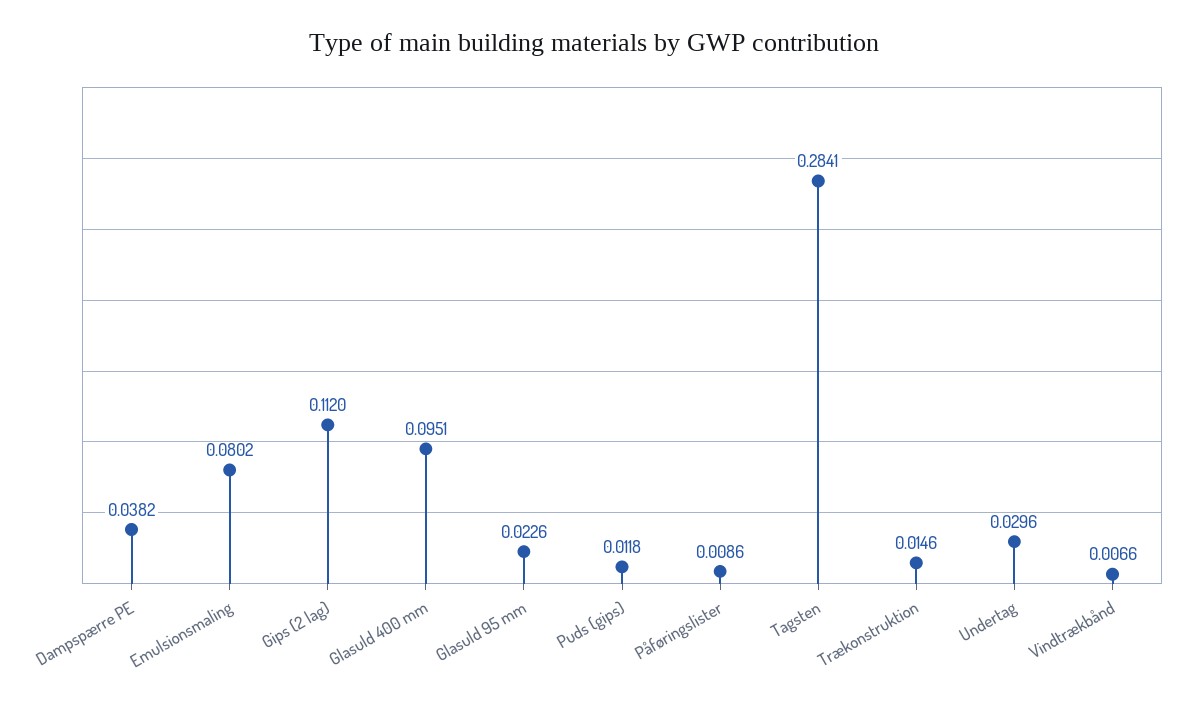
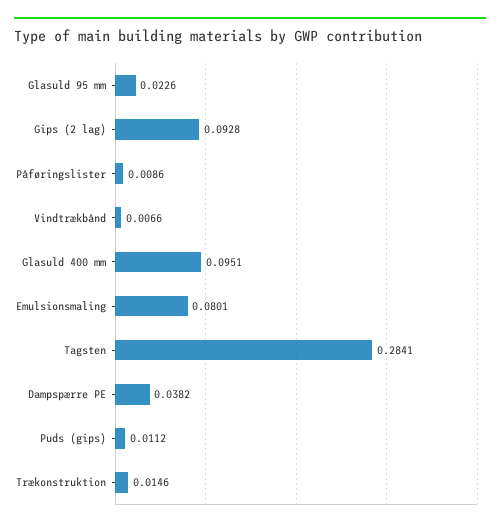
Emulsionsmaling: 0.0802 -> 0.0801
Gips (2 lag): 0.112 -> 0.0928
Puds (gips): 0.0118 -> 0.0112
Undertag: 0.0296 -> none

